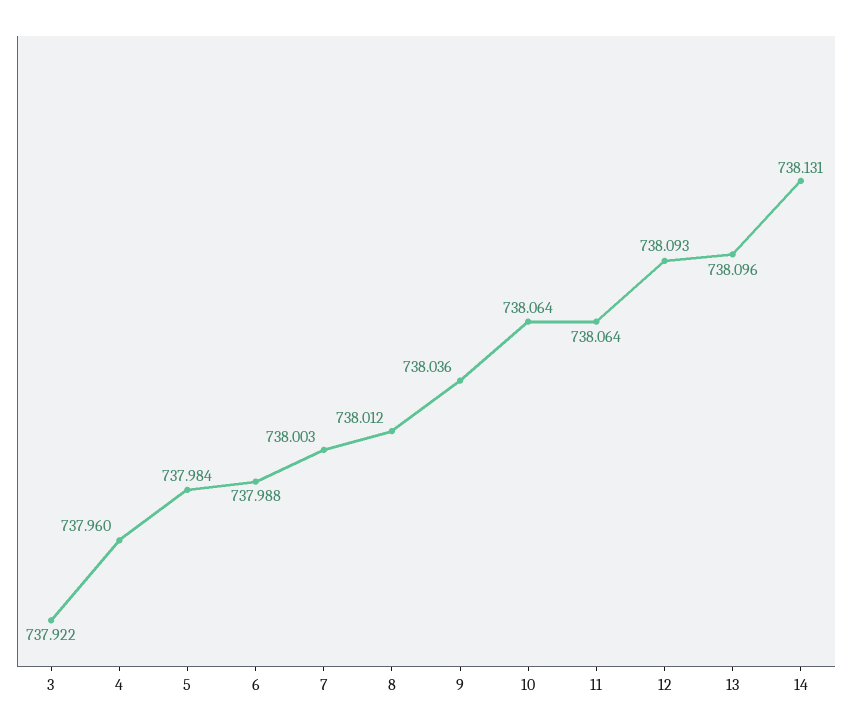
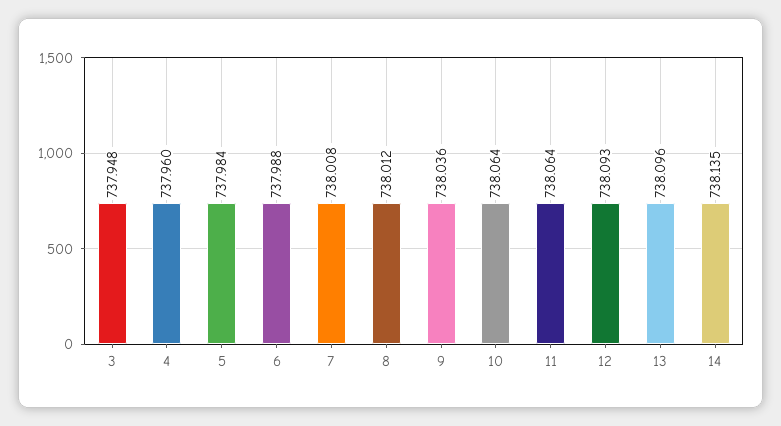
3: 737.922 -> 737.948
7: 738.003 -> 738.008
14: 738.131 -> 738.135

